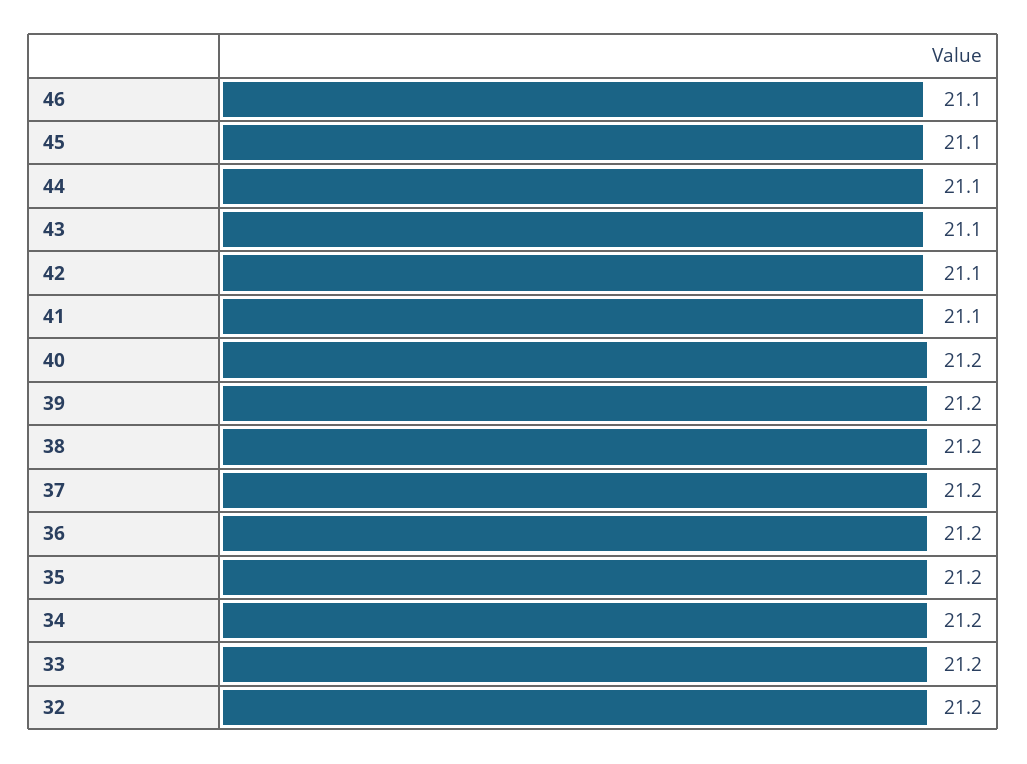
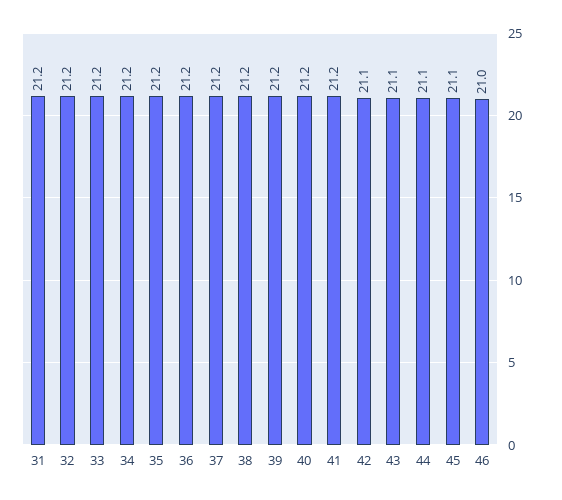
46: 21.1 -> 21
41: 21.1 -> 21.2
31: none -> 21.2

